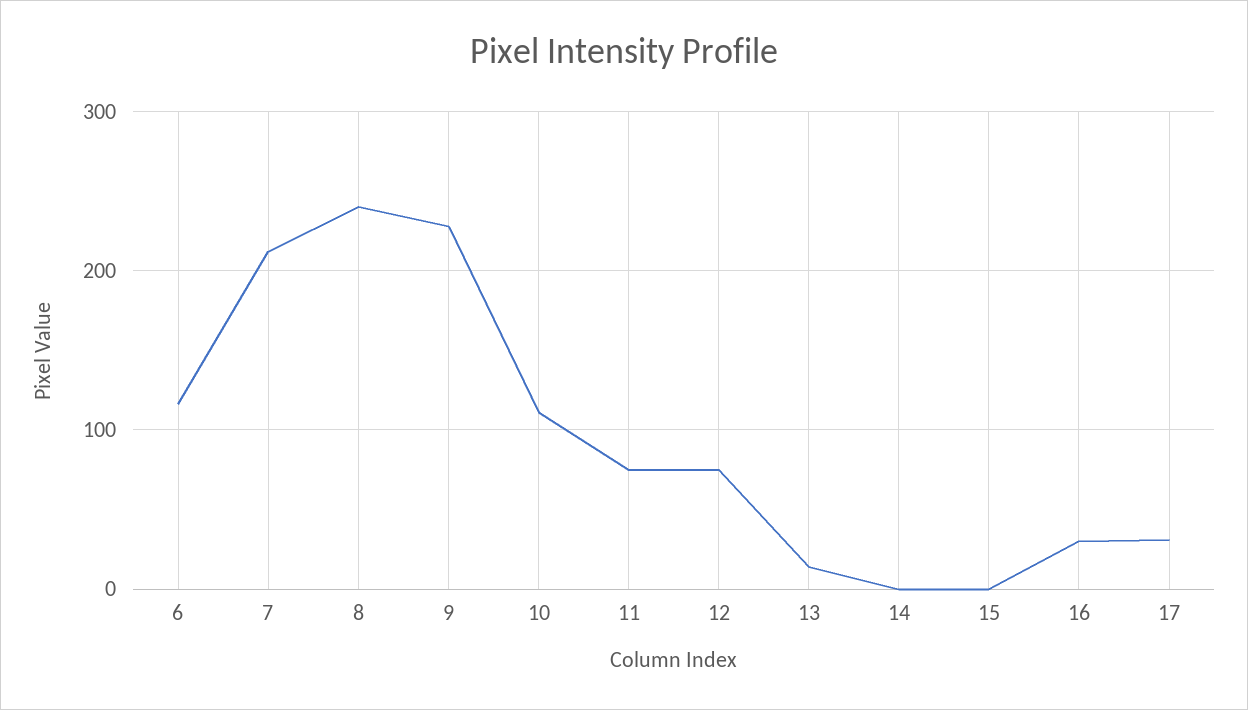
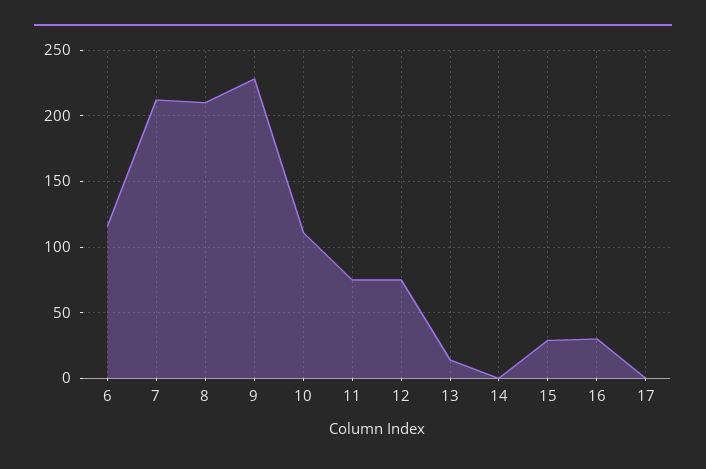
8: 240 -> 210
15: 0 -> 30
17: 30 -> 0

